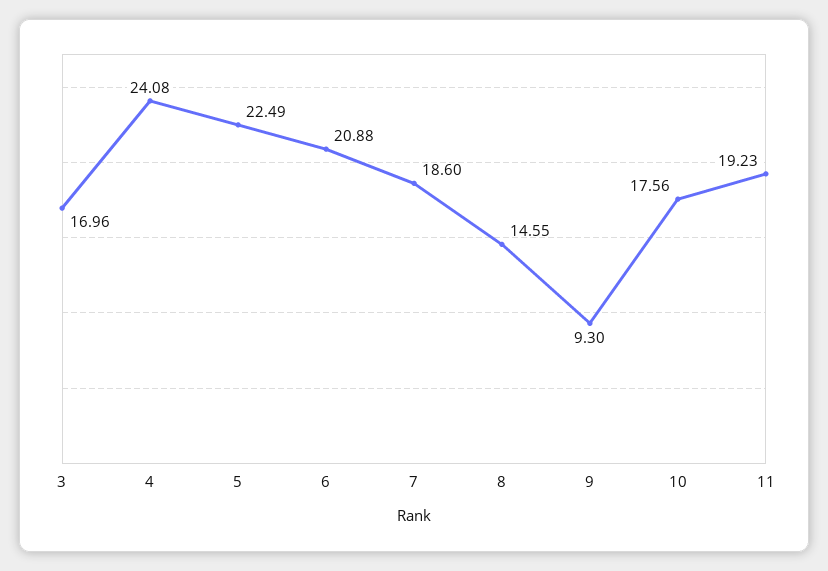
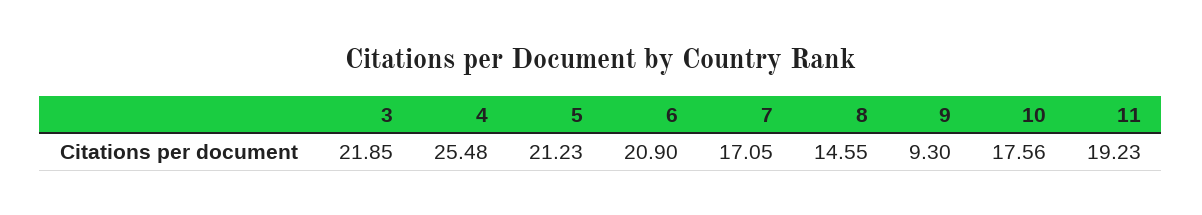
3: 16.96 -> 21.85
4: 24.08 -> 25.48
5: 22.49 -> 21.23
6: 20.88 -> 20.9
7: 18.6 -> 17.05

